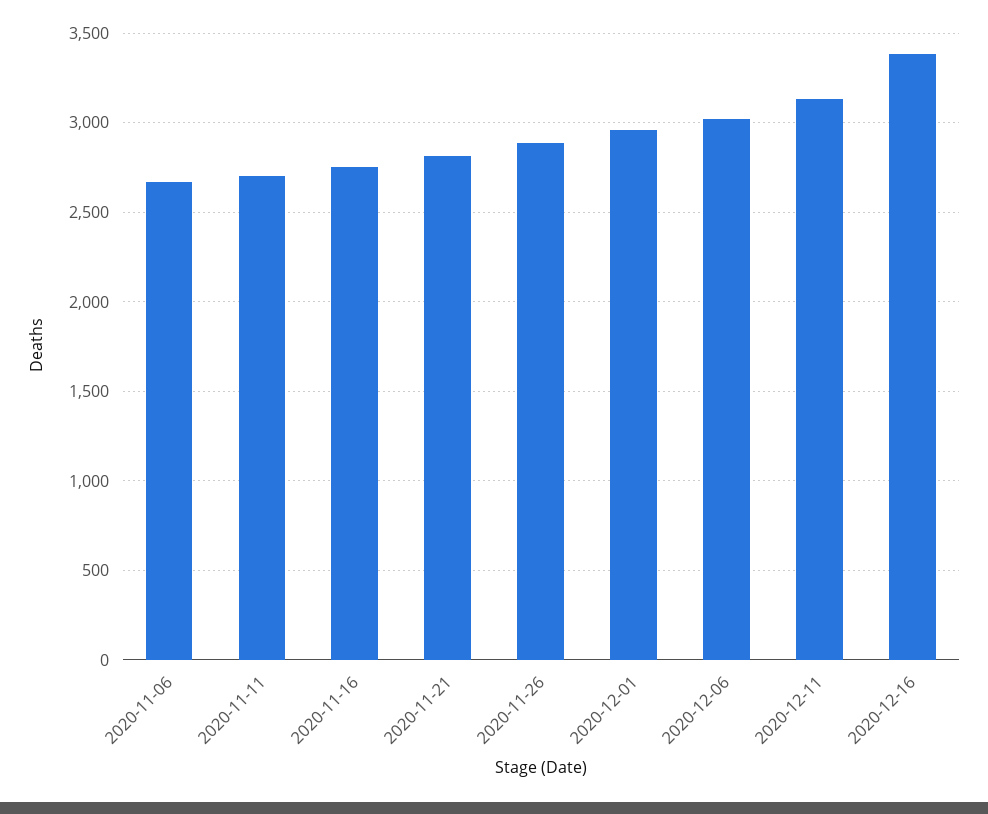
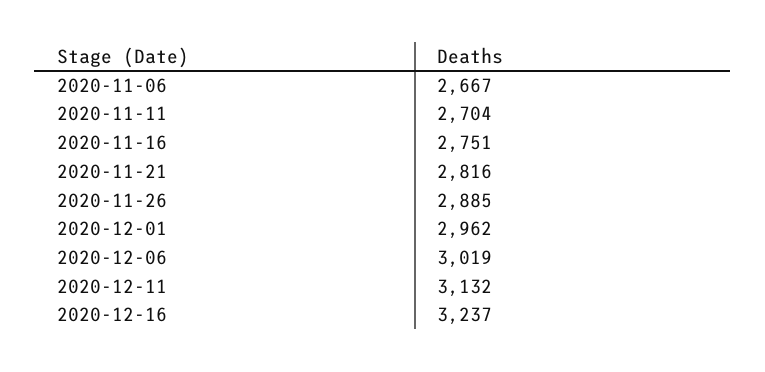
2020-12-16: 3400 -> 3237

